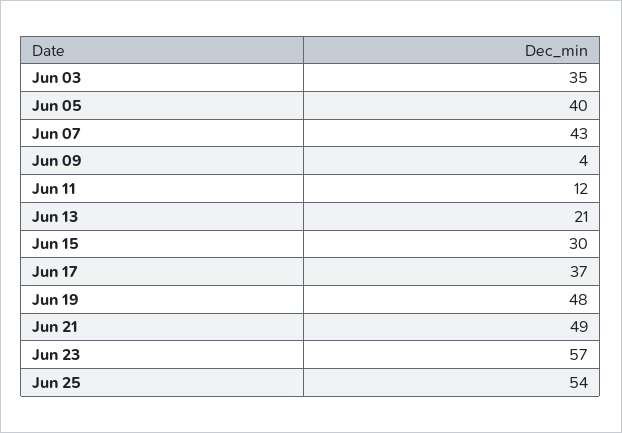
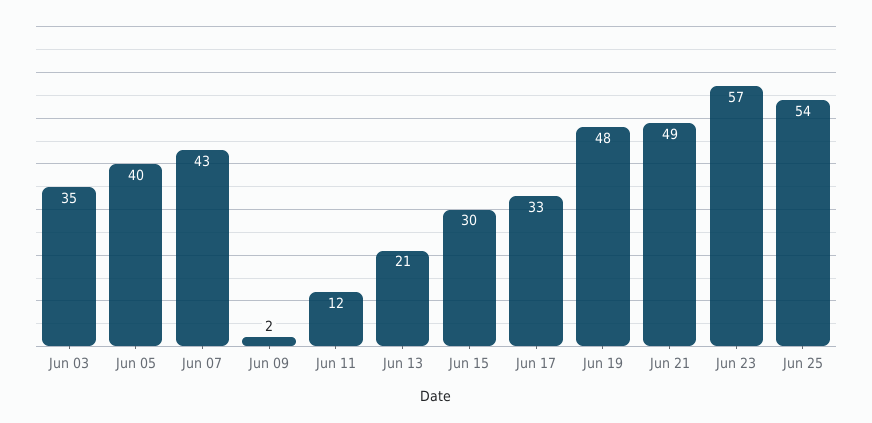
Jun 09: 4 -> 2
Jun 17: 37 -> 33

